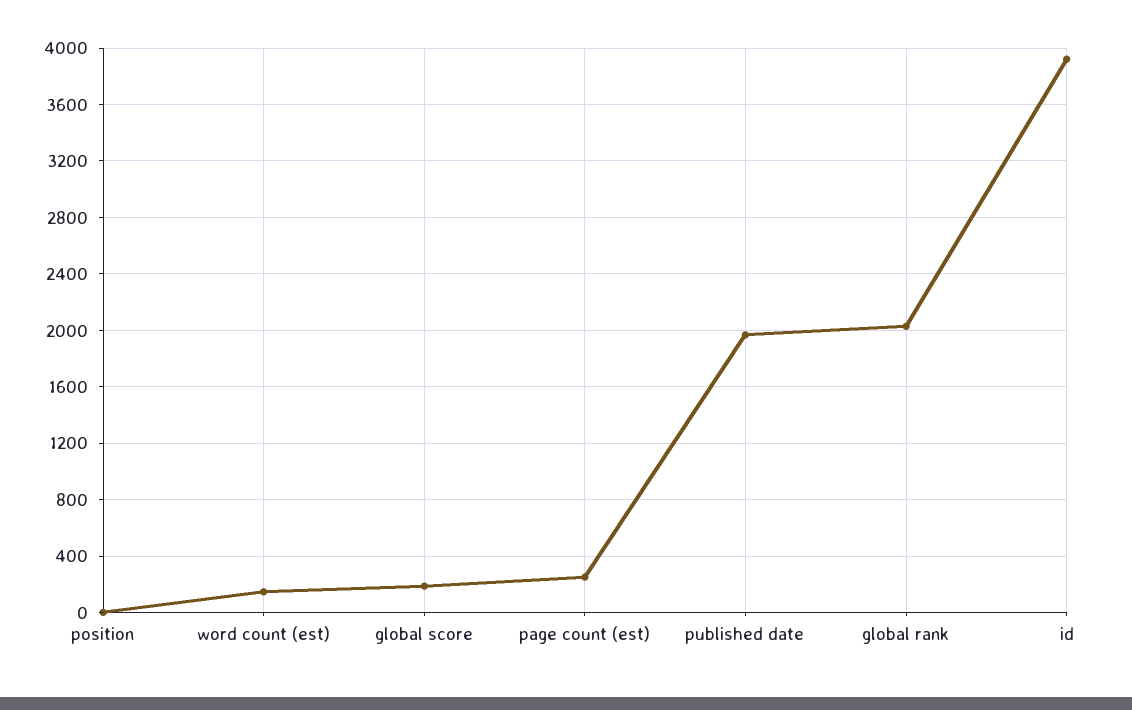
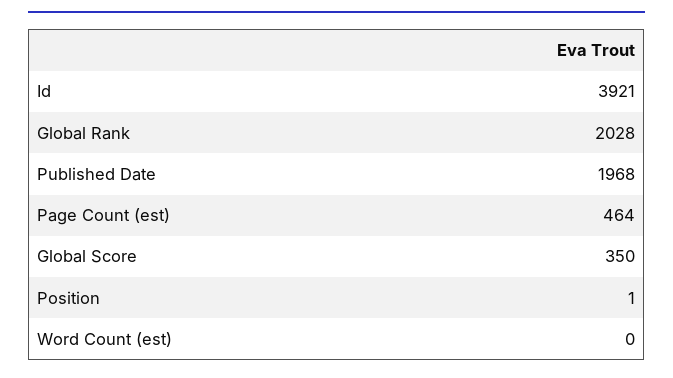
word count (est): 150 -> 0
global score: 200 -> 350
page count (est): 250 -> 464

